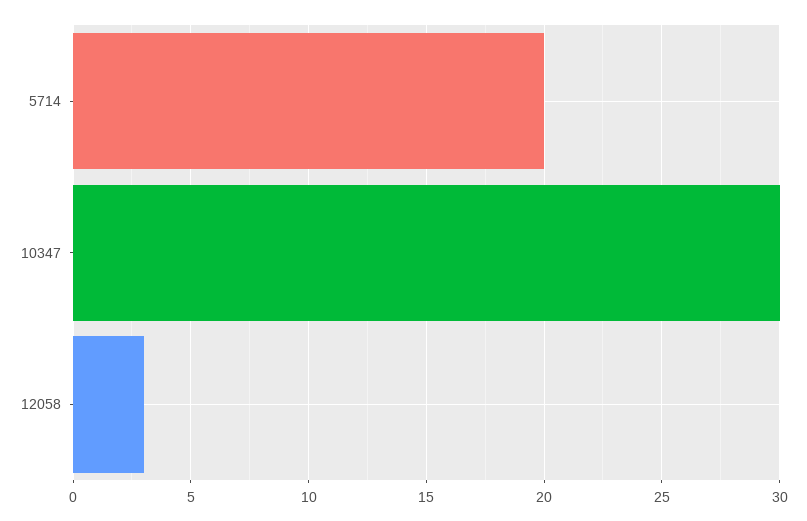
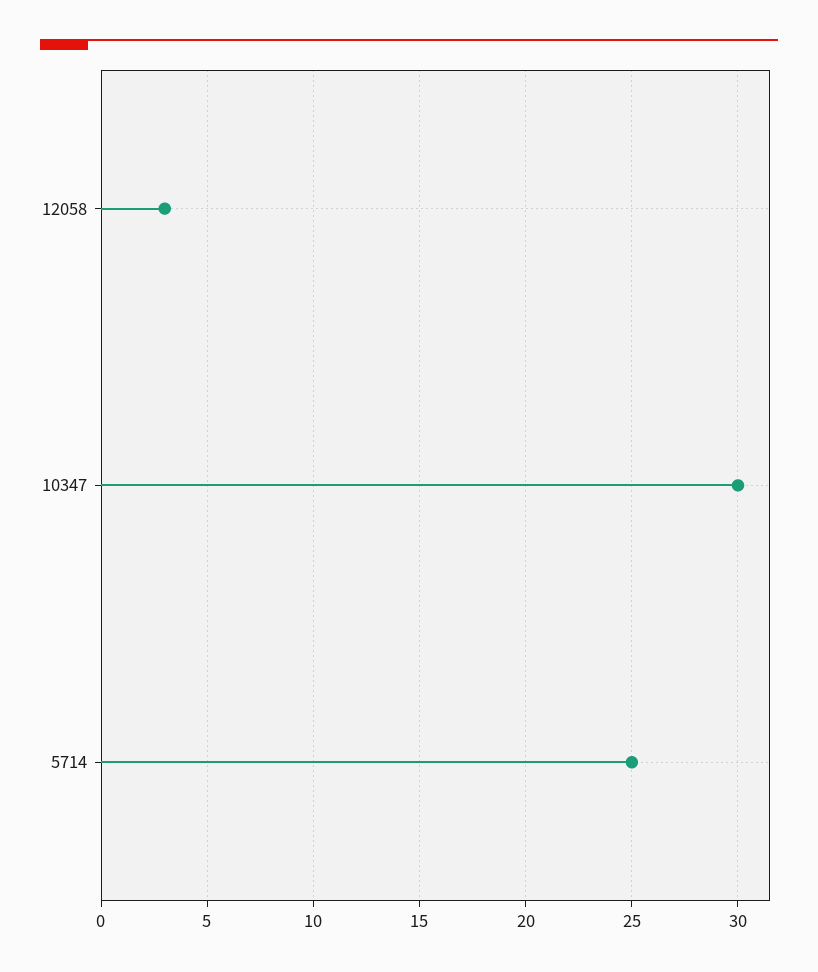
5714: 20 -> 25

